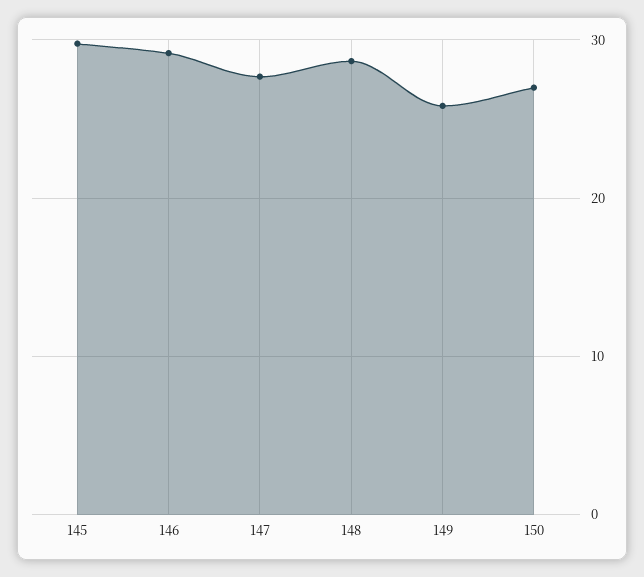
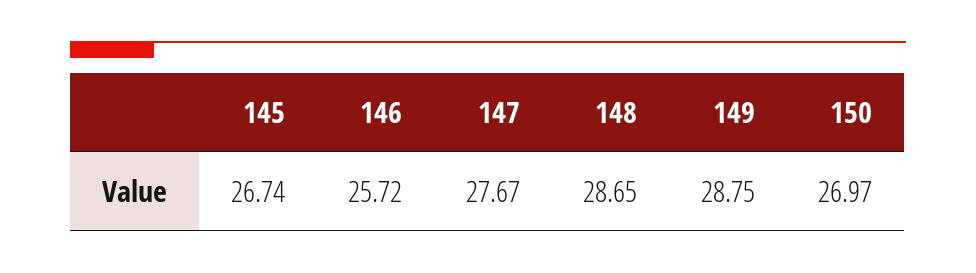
145: 30 -> 26.74
146: 29 -> 25.72
149: 26 -> 28.75

